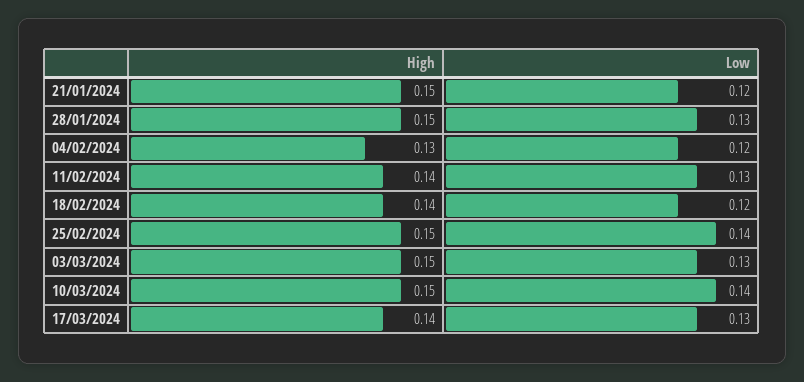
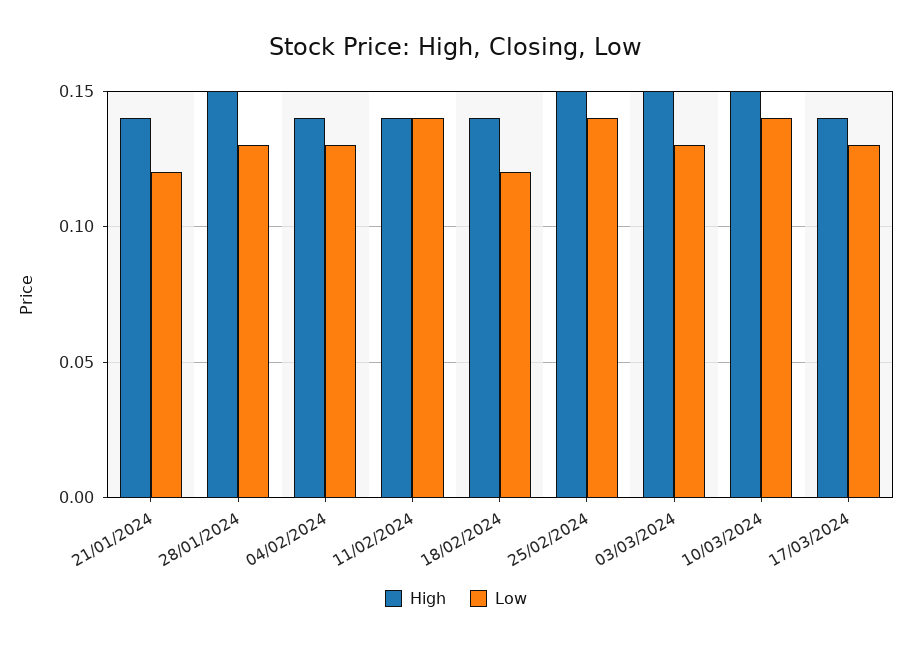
High, 21/01/2024: 0.15 -> 0.14
High, 04/02/2024: 0.13 -> 0.14
Low, 04/02/2024: 0.12 -> 0.13
Low, 11/02/2024: 0.13 -> 0.14

